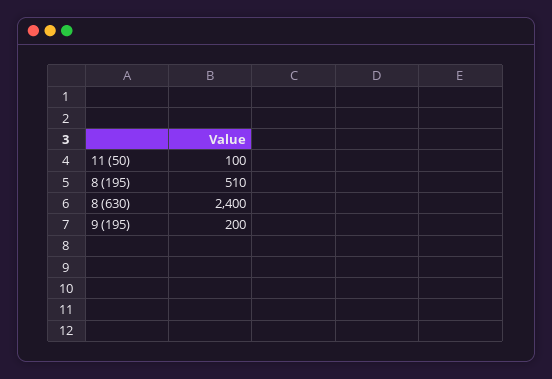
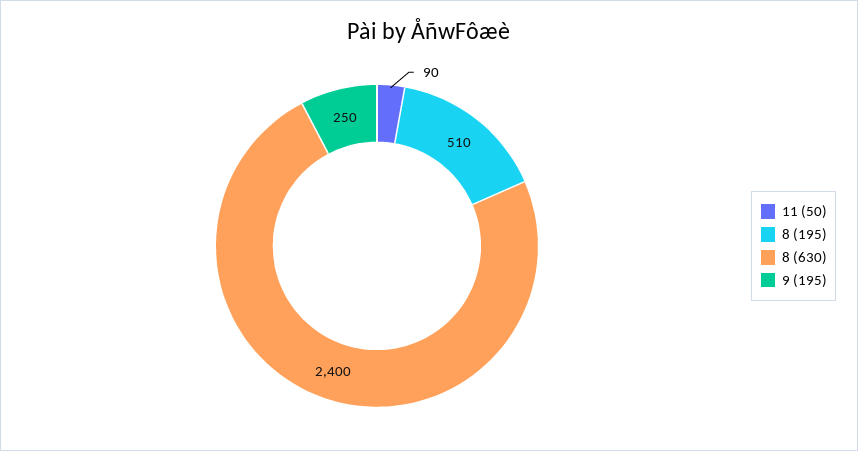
11 (50): 100 -> 90
9 (195): 200 -> 250

